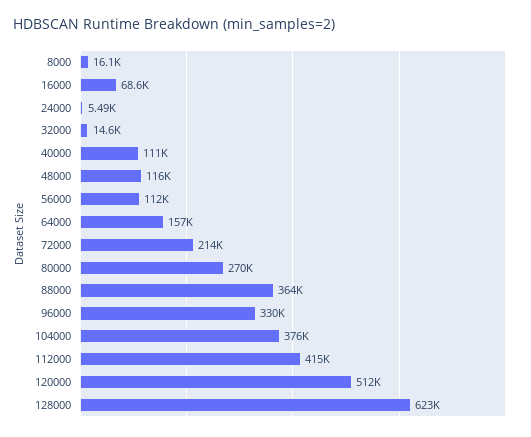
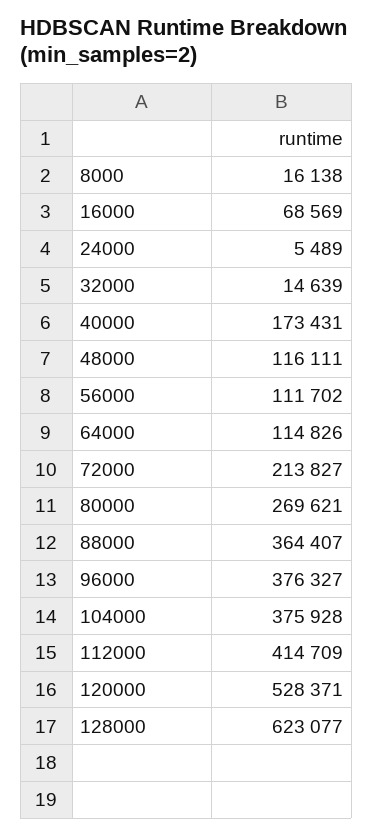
40000: 111000 -> 173431
64000: 157000 -> 114826
96000: 330000 -> 376327
120000: 512000 -> 528371

